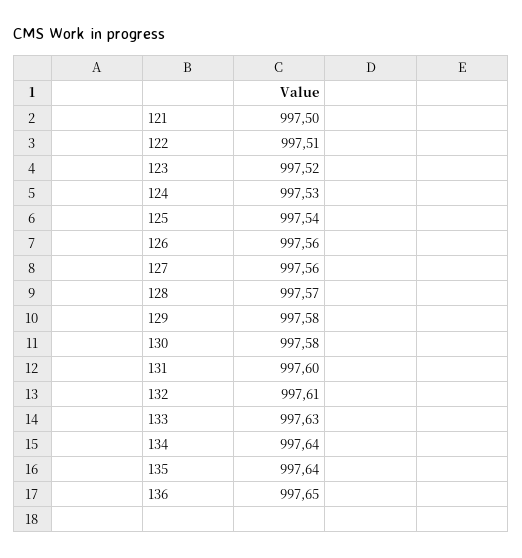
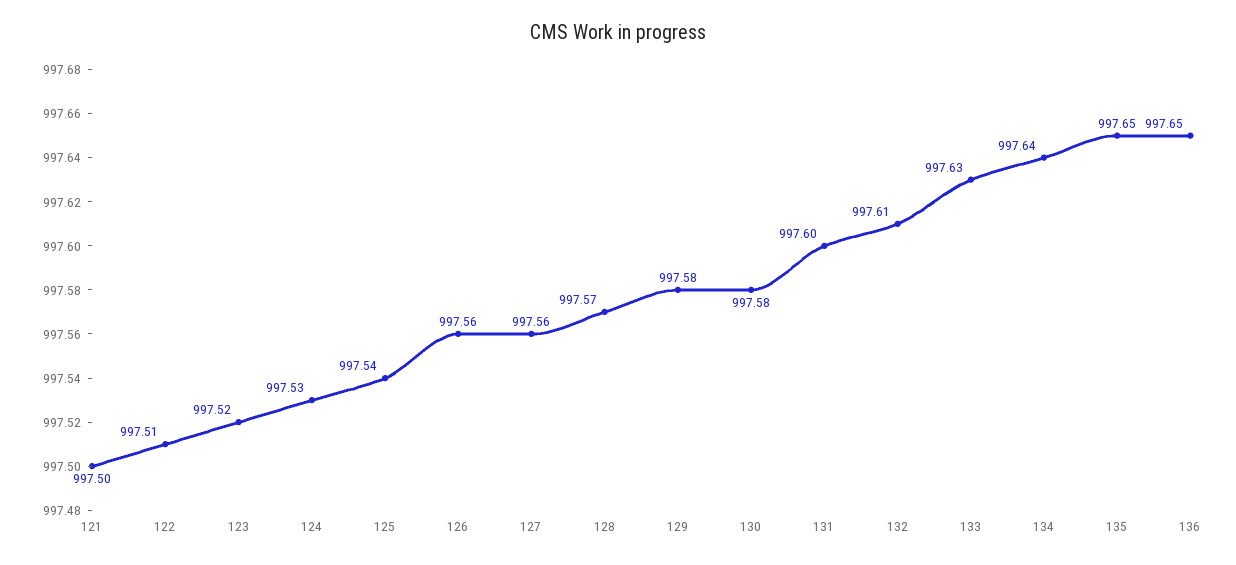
135: 997.64 -> 997.65

